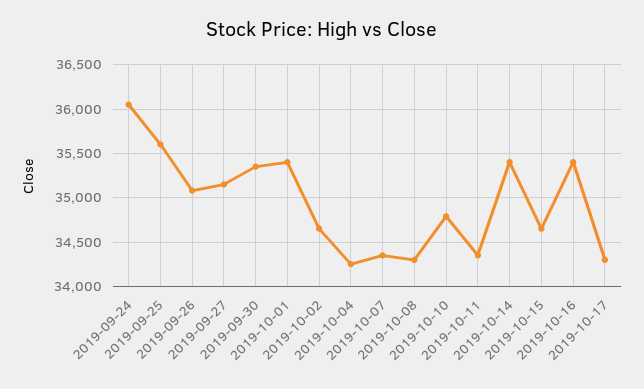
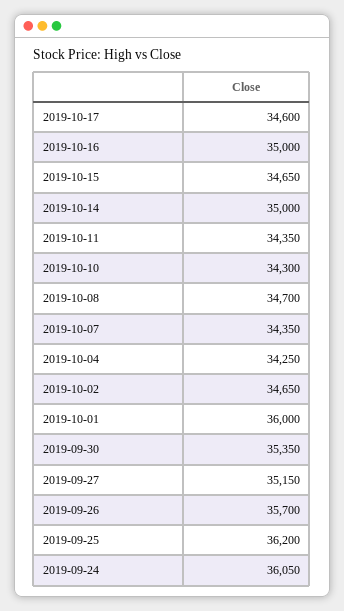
2019-09-25: 35600 -> 36200
2019-09-26: 35100 -> 35700
2019-10-01: 35400 -> 36000
2019-10-08: 34300 -> 34700
2019-10-10: 34800 -> 34300
2019-10-14: 35400 -> 35000
2019-10-16: 35400 -> 35000
2019-10-17: 34300 -> 34600

